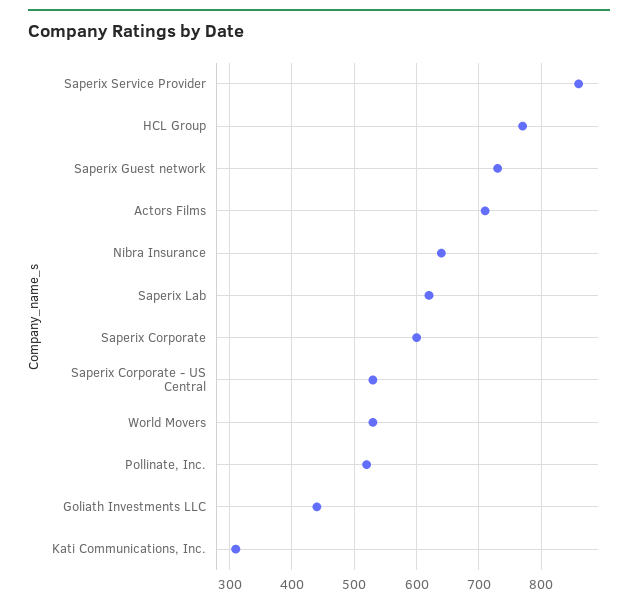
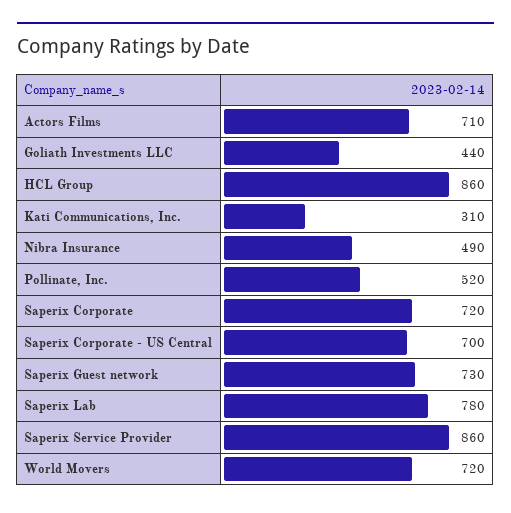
HCL Group: 770 -> 860
Nibra Insurance: 640 -> 490
Saperix Lab: 620 -> 780
Saperix Corporate: 600 -> 720
Saperix Corporate - US Central: 530 -> 700
World Movers: 530 -> 720

